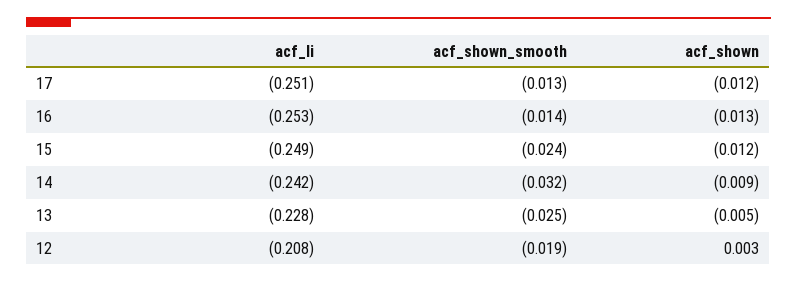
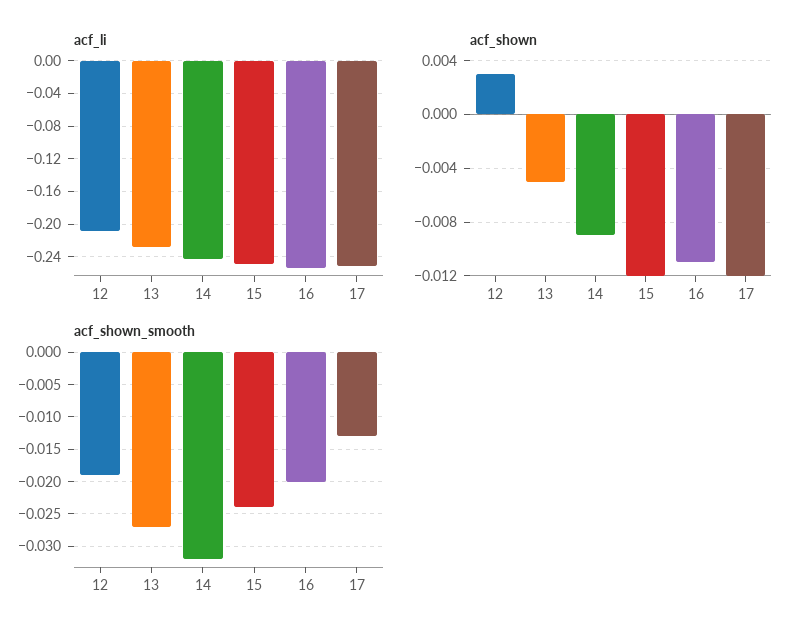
acf_shown_smooth, 16: -0.014 -> -0.02
acf_shown, 16: -0.013 -> -0.011
acf_shown_smooth, 13: -0.025 -> -0.027

